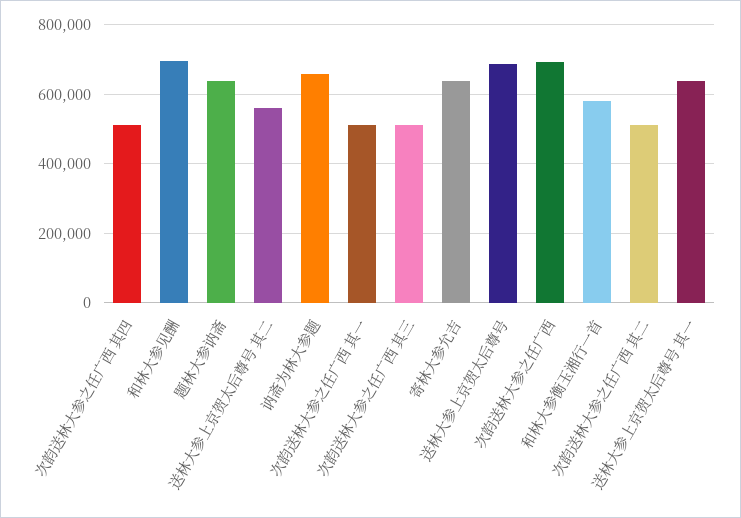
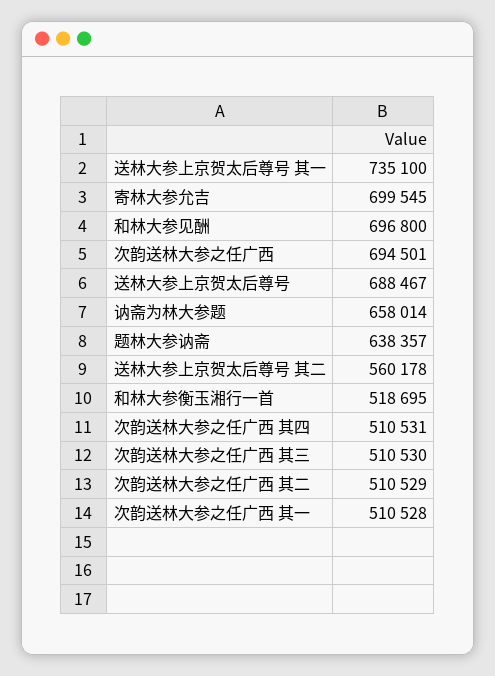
寄林大参允吉: 640000 -> 699545
和林大参衡玉湘行一首: 580000 -> 518695
送林大参上京贺太后尊号 其一: 640000 -> 735100

